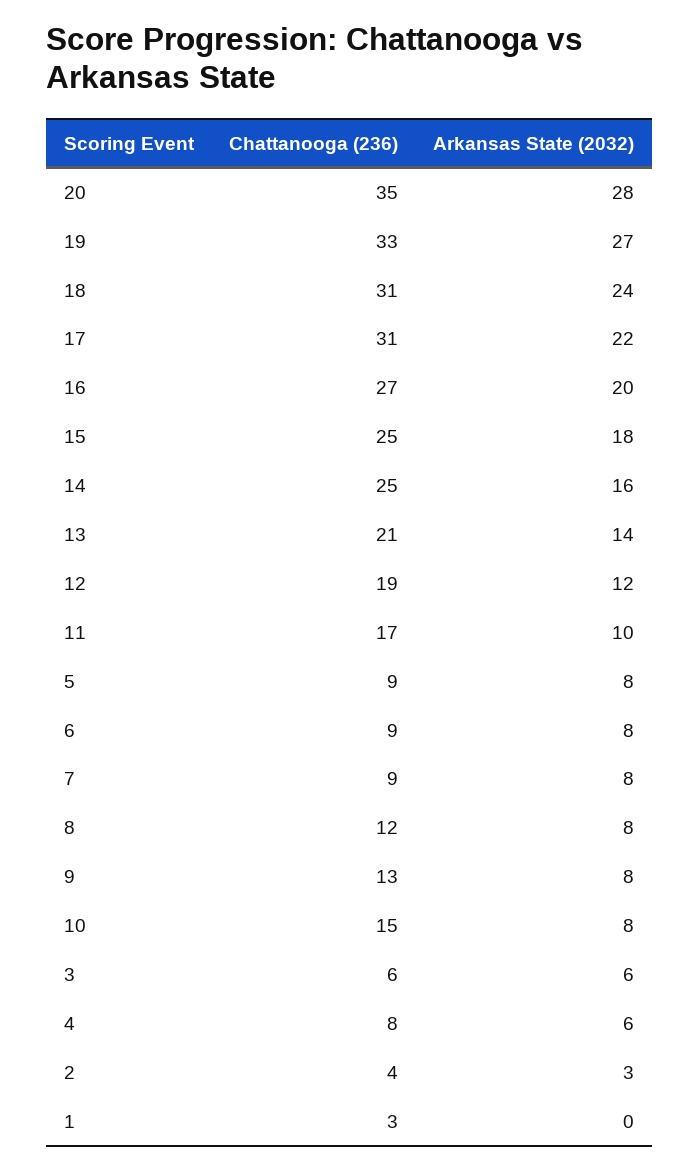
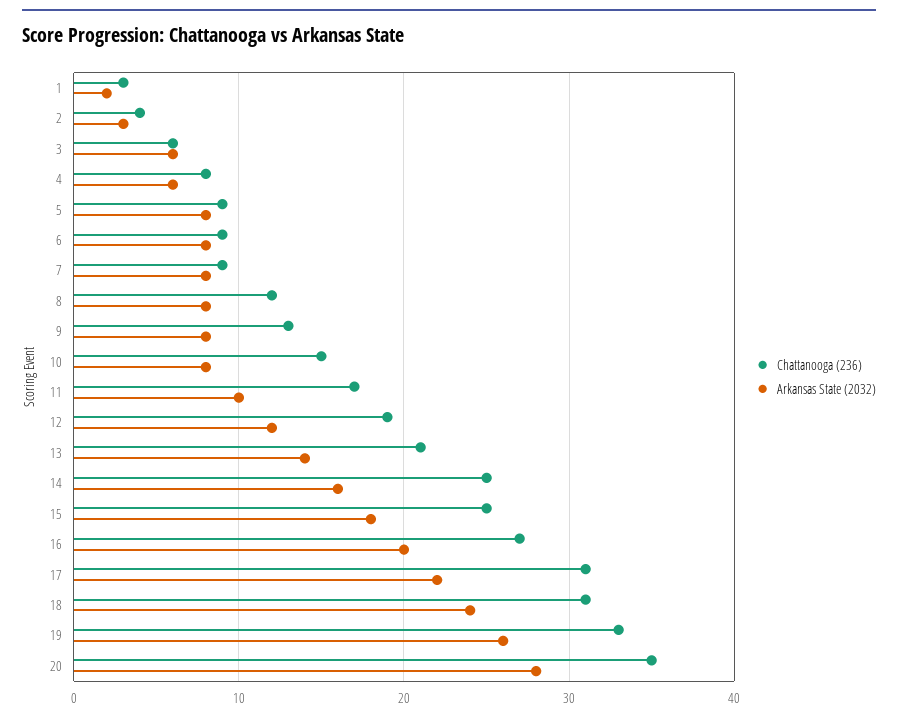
Arkansas State (2032), 19: 27 -> 26
Arkansas State (2032), 1: 0 -> 2

